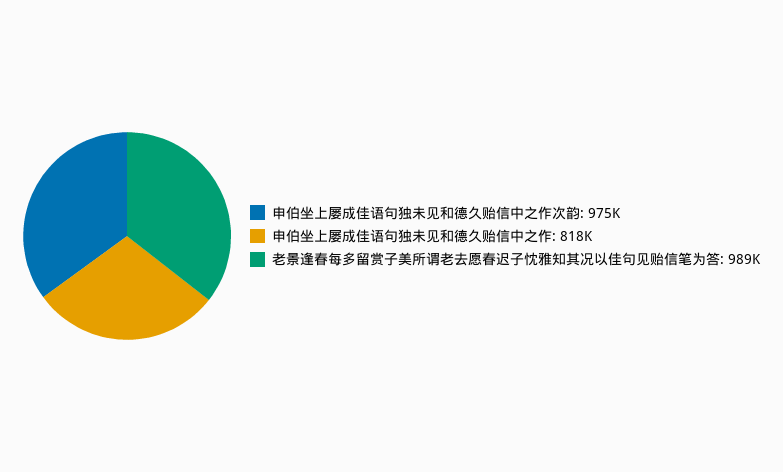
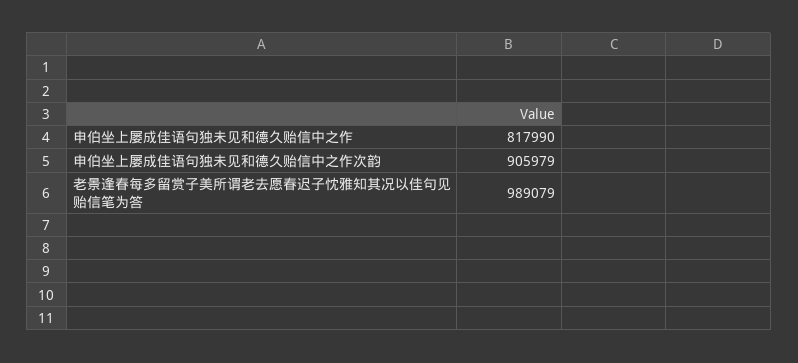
申伯坐上屡成佳语句独未见和德久贻信中之作次韵: 975000 -> 905979

